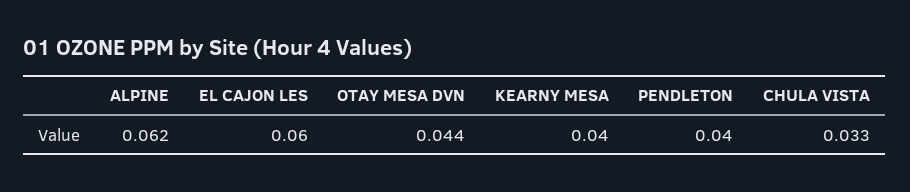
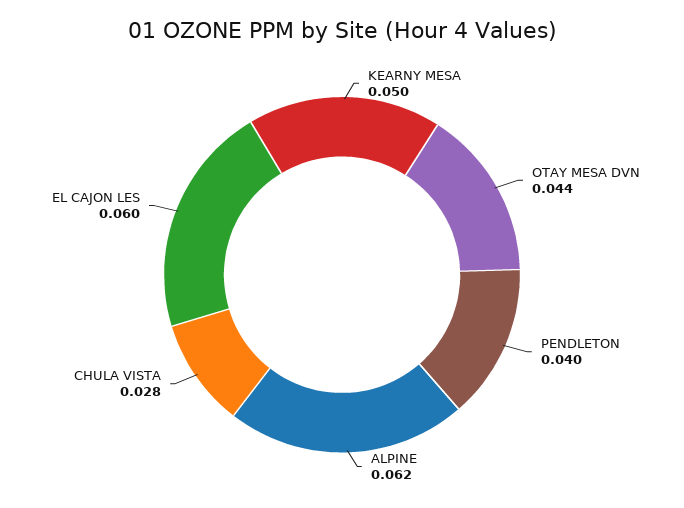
KEARNY MESA: 0.04 -> 0.05
CHULA VISTA: 0.033 -> 0.028

